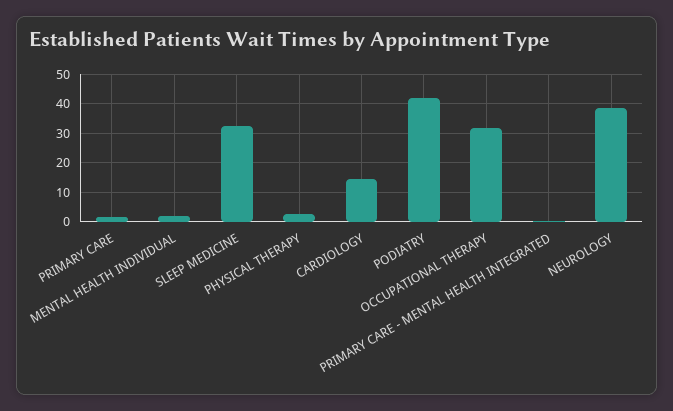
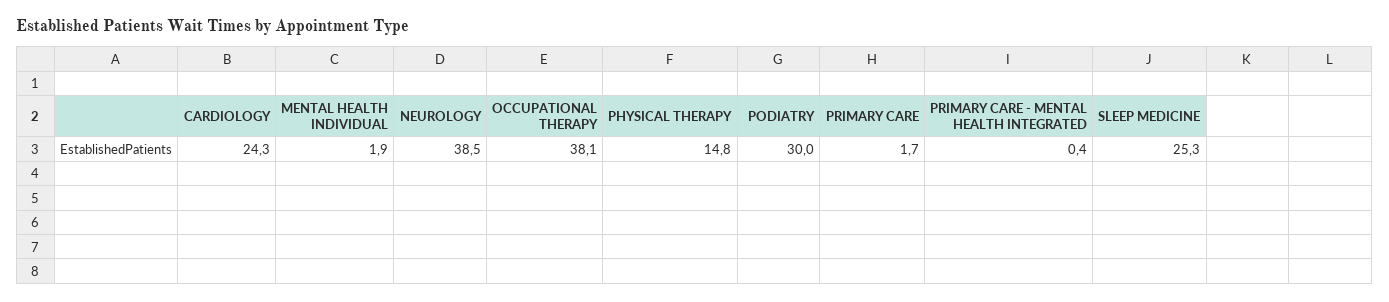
SLEEP MEDICINE: 32.5 -> 25.3
PHYSICAL THERAPY: 2.5 -> 14.8
CARDIOLOGY: 15 -> 24.3
PODIATRY: 42.5 -> 30
OCCUPATIONAL THERAPY: 32.5 -> 38.1

